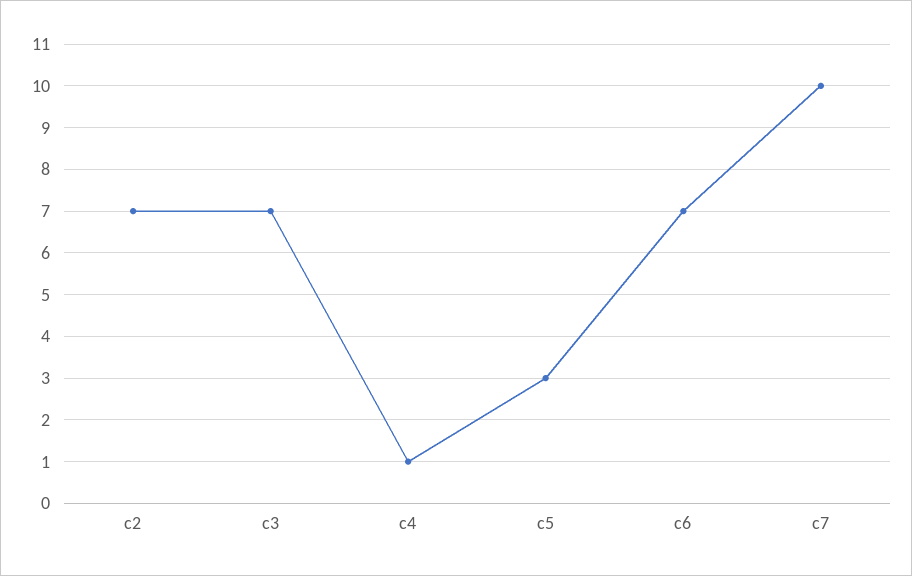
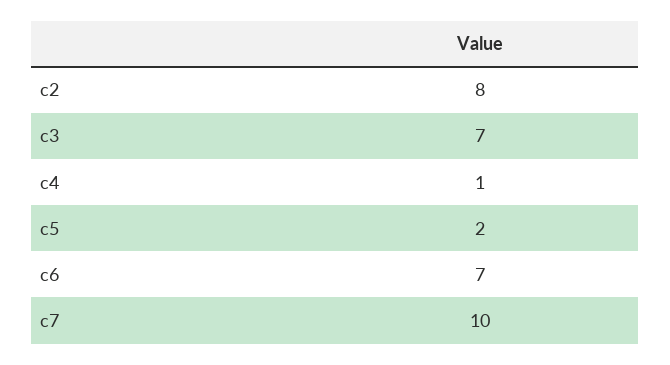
c2: 7 -> 8
c5: 3 -> 2

